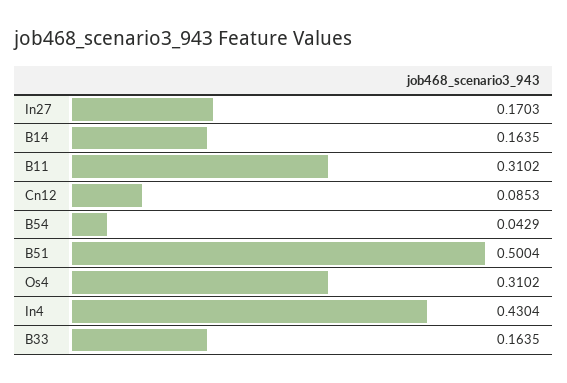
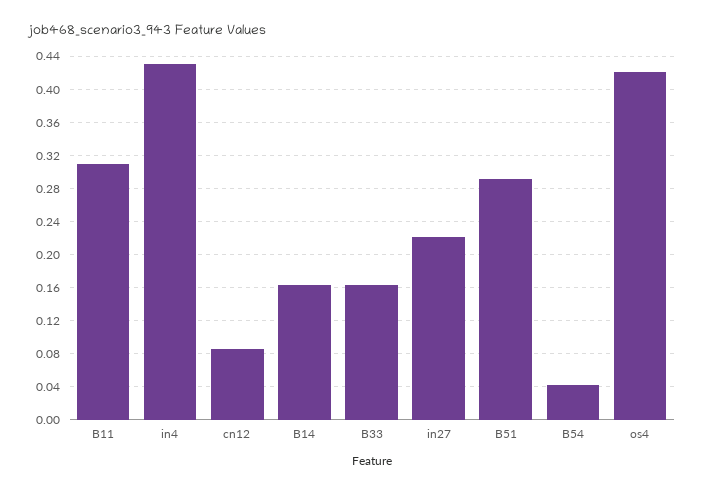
In27: 0.1703 -> 0.22
B51: 0.5004 -> 0.29
Os4: 0.3102 -> 0.42

